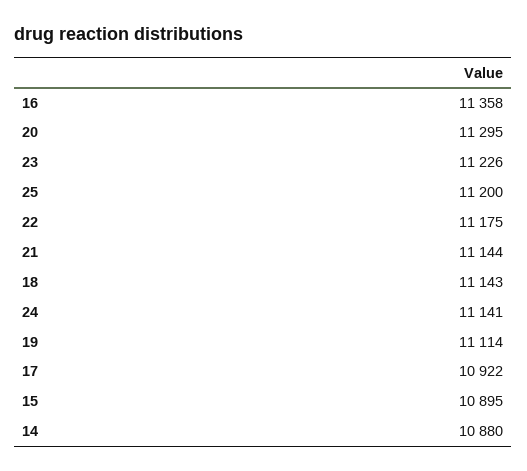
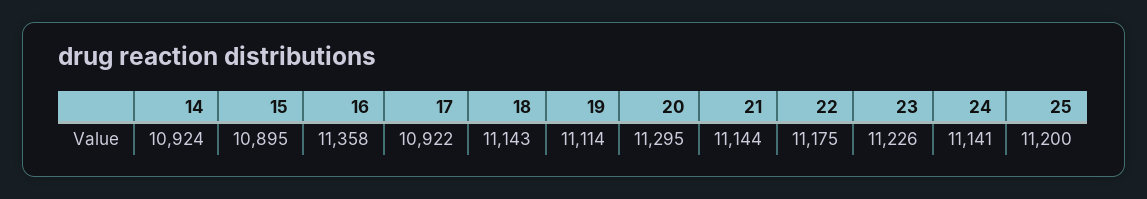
14: 10880 -> 10924

